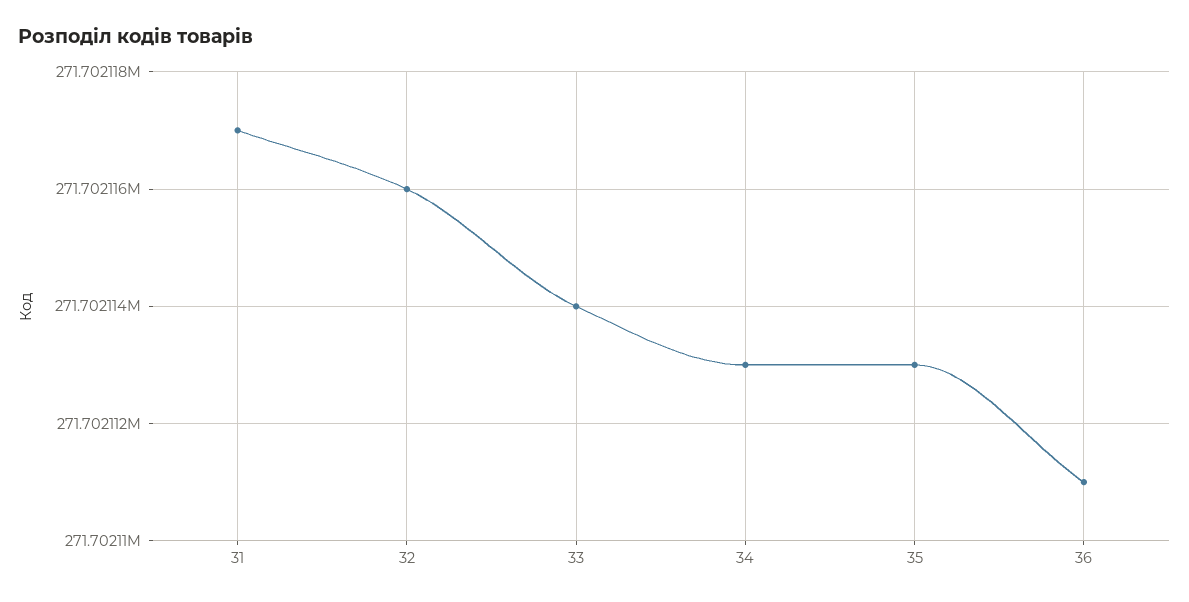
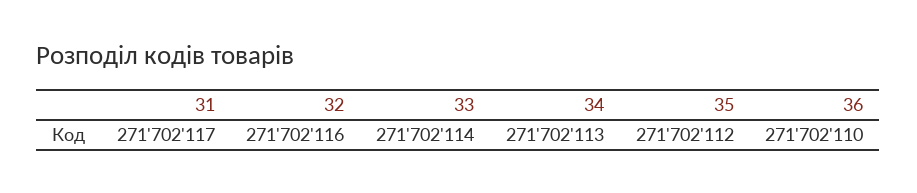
35: 271702113 -> 271702112
36: 271702111 -> 271702110

